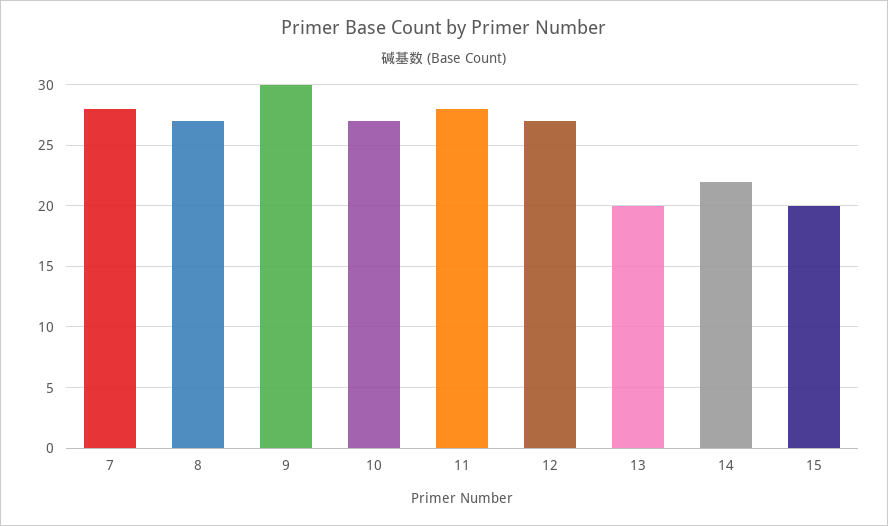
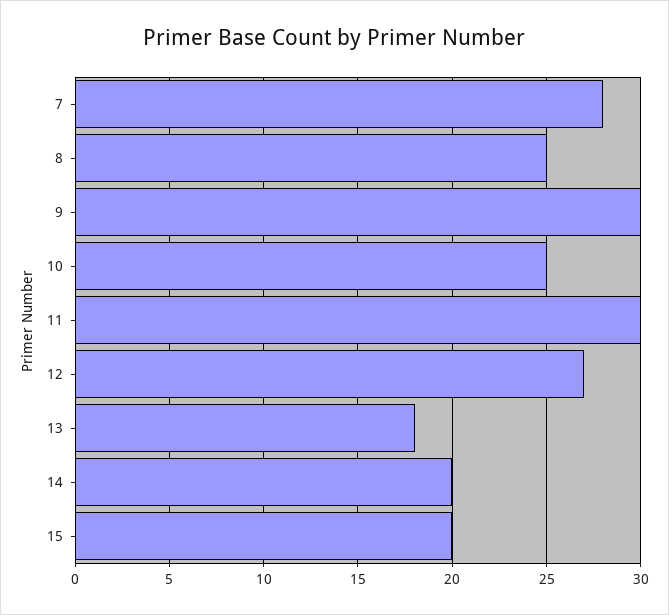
8: 27 -> 25
10: 27 -> 25
11: 28 -> 30
13: 20 -> 18
14: 22 -> 20

